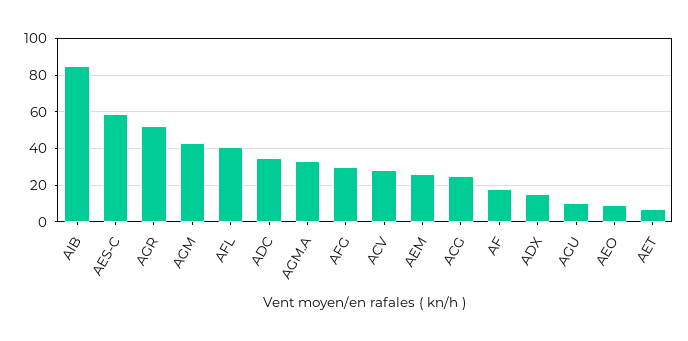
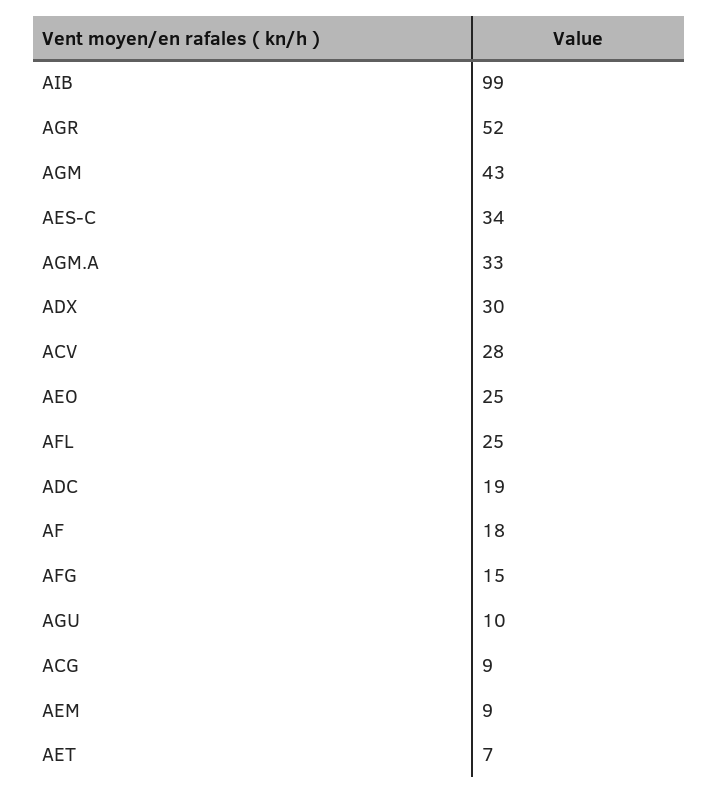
AIB: 85 -> 99
AES-C: 60 -> 34
AFL: 40 -> 25
ADC: 35 -> 19
AFG: 30 -> 15
AEM: 25 -> 9
ACG: 25 -> 9
ADX: 15 -> 30
AEO: 10 -> 25

